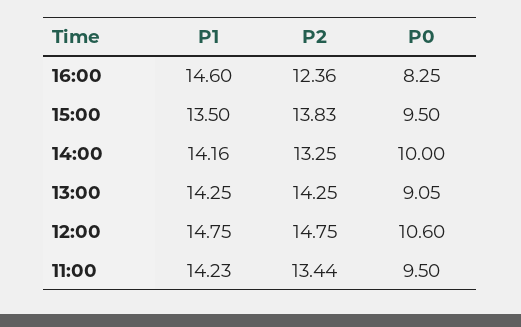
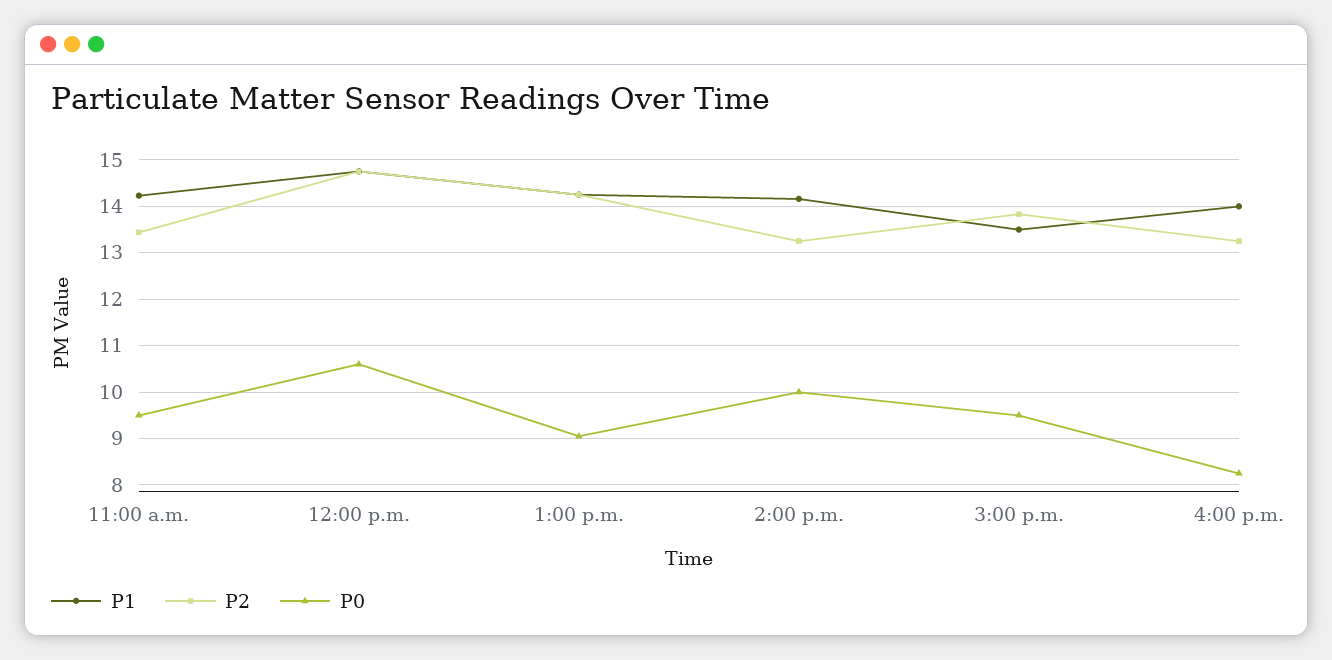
P1, 16:00: 14.6 -> 14
P2, 16:00: 12.36 -> 13.2

